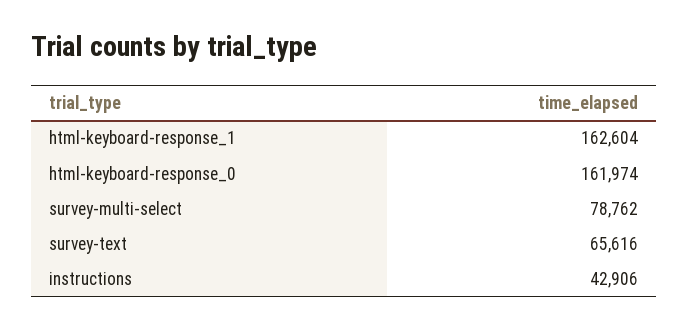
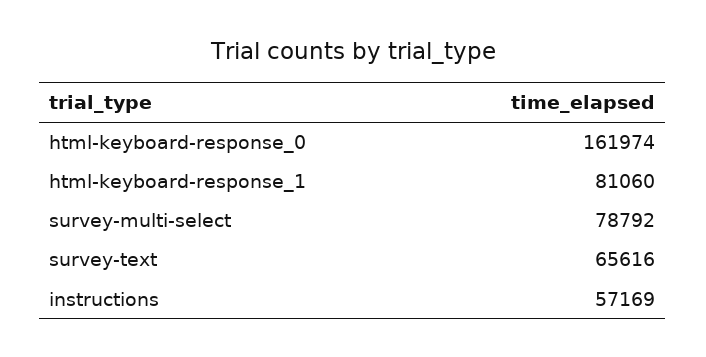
html-keyboard-response_1: 162604 -> 81060
survey-multi-select: 78762 -> 78792
instructions: 42906 -> 57169

